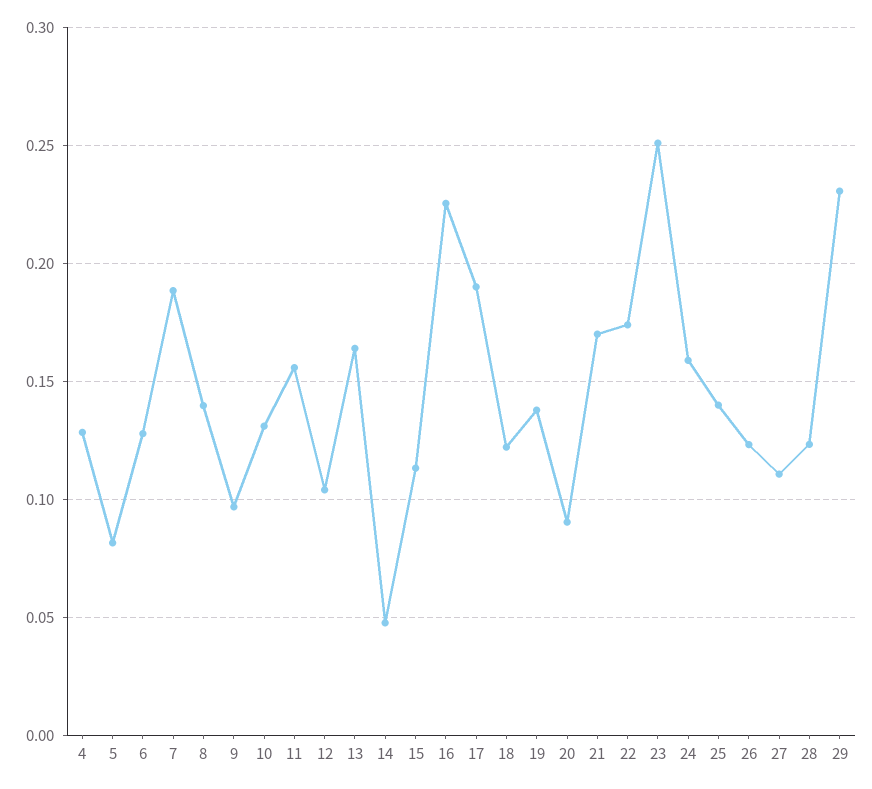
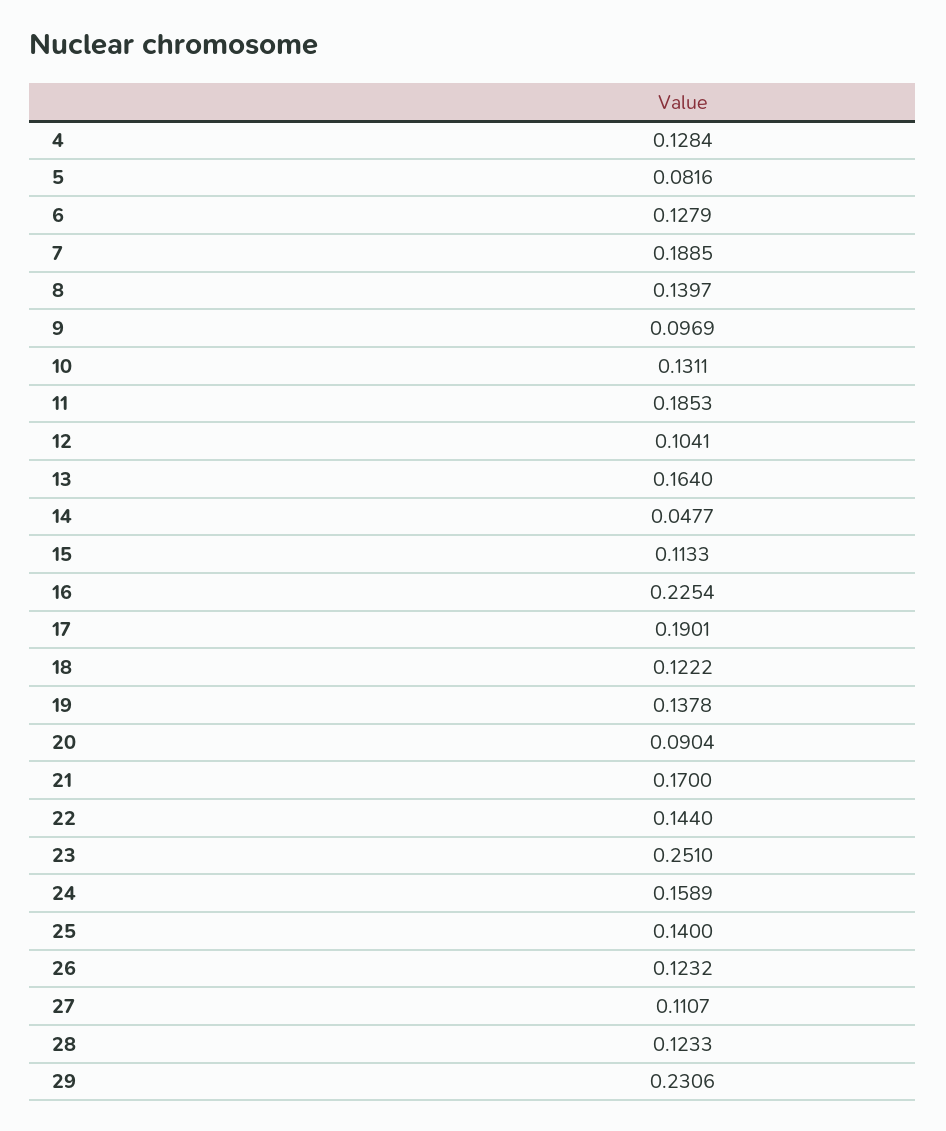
11: 0.155 -> 0.1853
22: 0.175 -> 0.144

